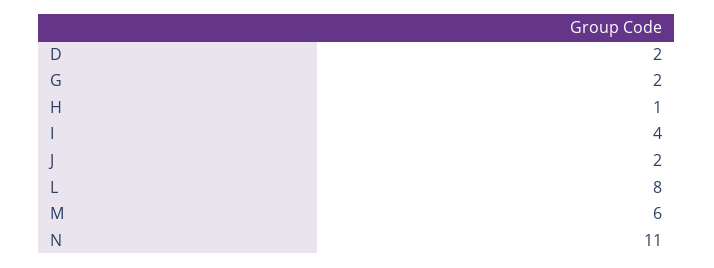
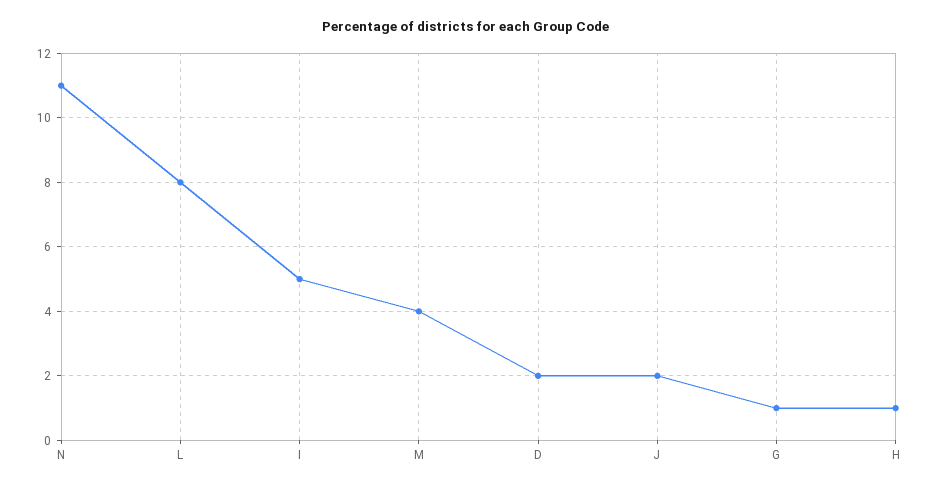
G: 2 -> 1
I: 4 -> 5
M: 6 -> 4

